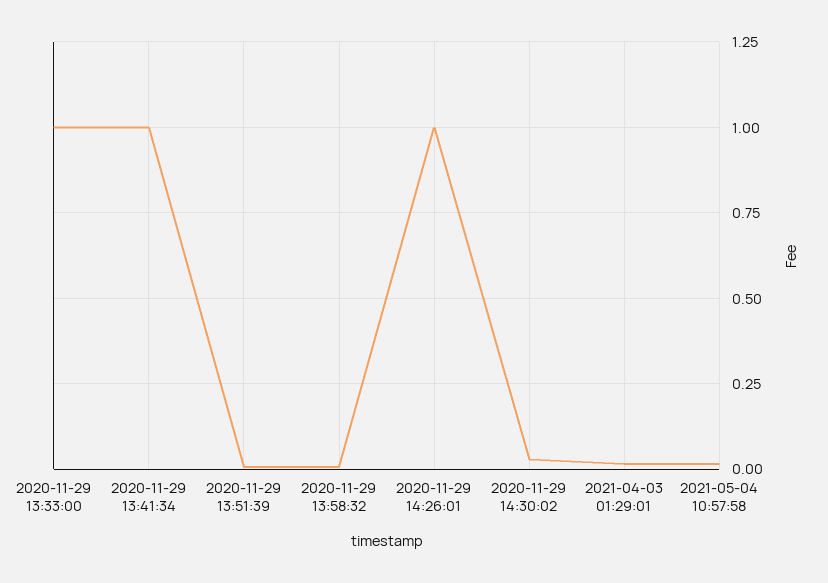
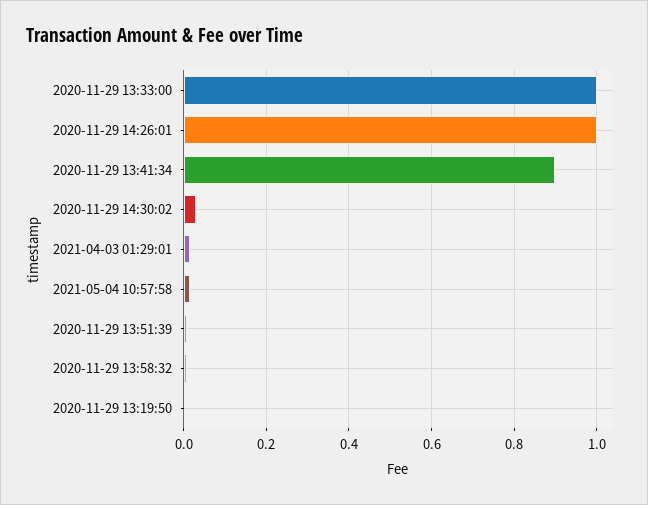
2020-11-29 13:41:34: 1 -> 0.9
2020-11-29 13:19:50: none -> 0

